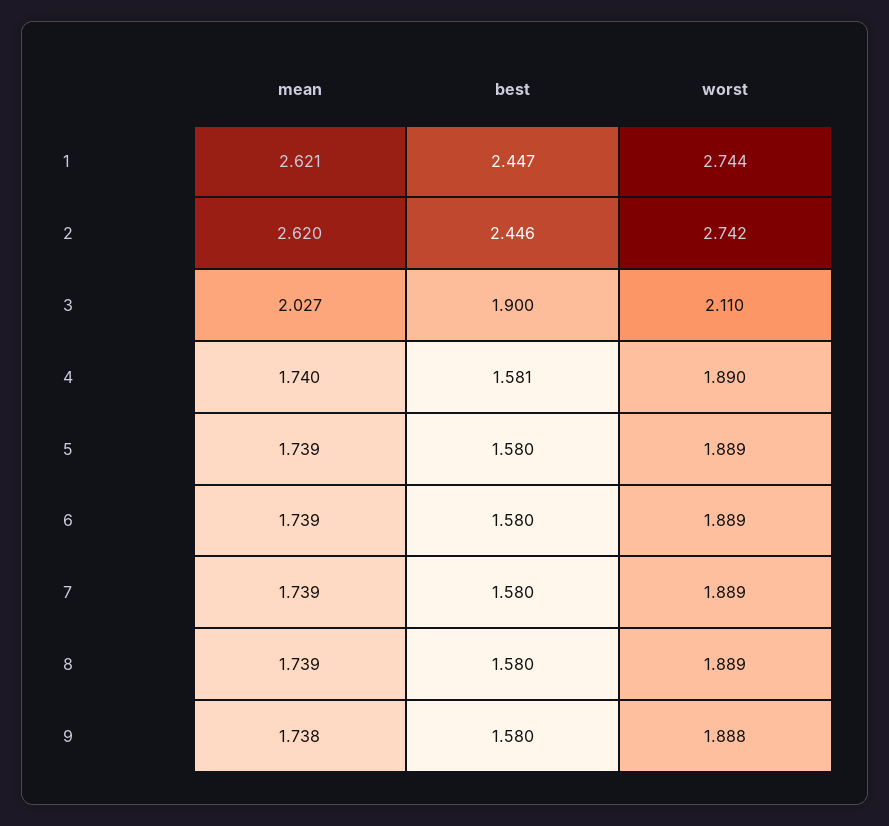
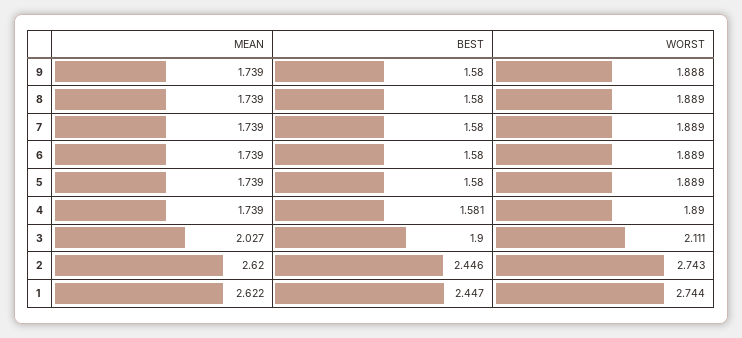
mean, 1: 2.621 -> 2.622
worst, 2: 2.742 -> 2.743
worst, 3: 2.11 -> 2.111
mean, 4: 1.74 -> 1.739
mean, 9: 1.738 -> 1.739

